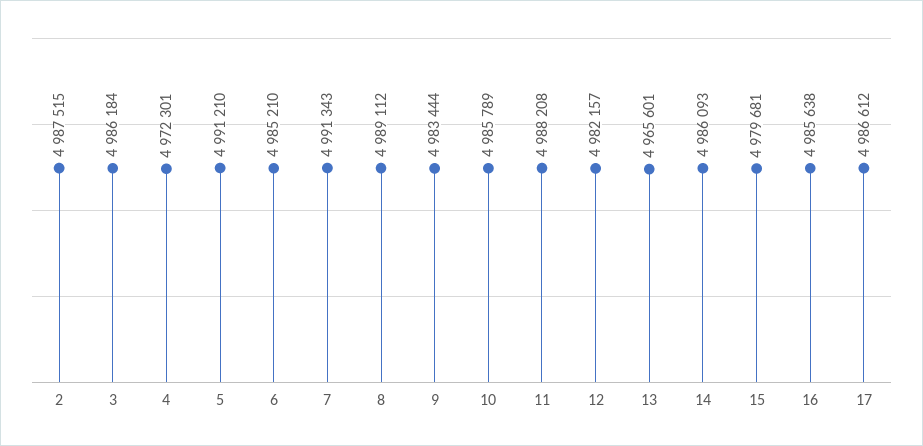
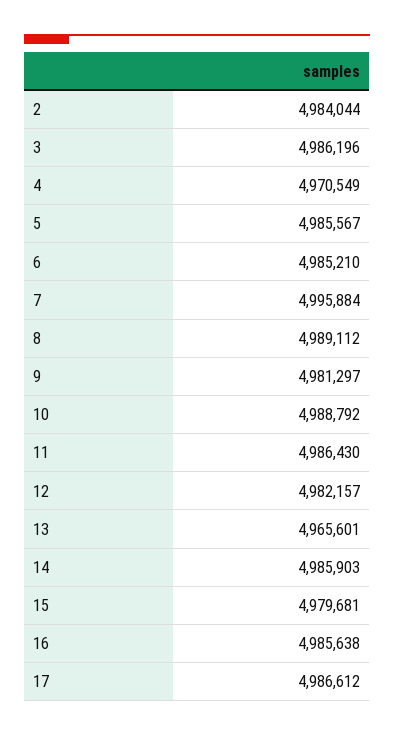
2: 4987515 -> 4984044
3: 4986184 -> 4986196
4: 4972301 -> 4970549
5: 4991210 -> 4985567
7: 4991343 -> 4995884
9: 4983444 -> 4981297
10: 4985789 -> 4988792
11: 4988208 -> 4986430
14: 4986093 -> 4985903

